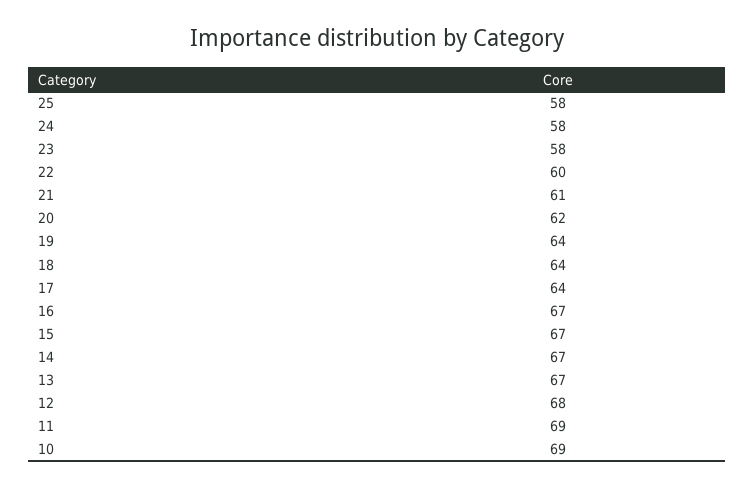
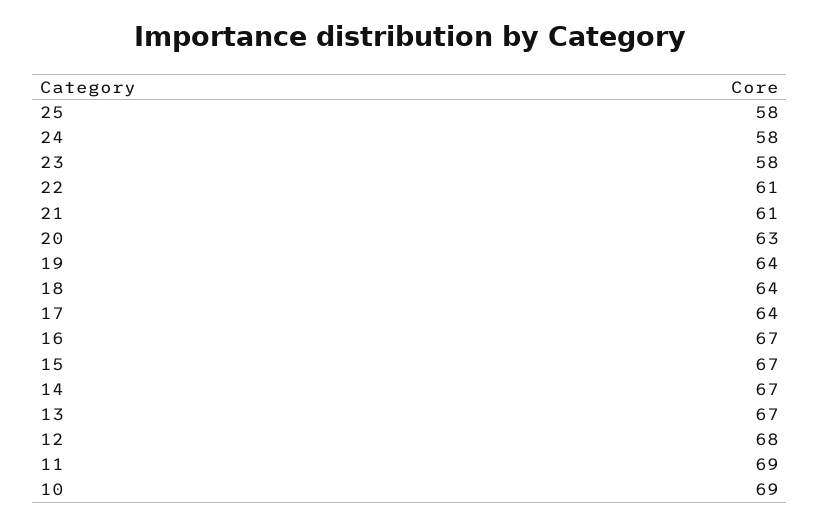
22: 60 -> 61
20: 62 -> 63

